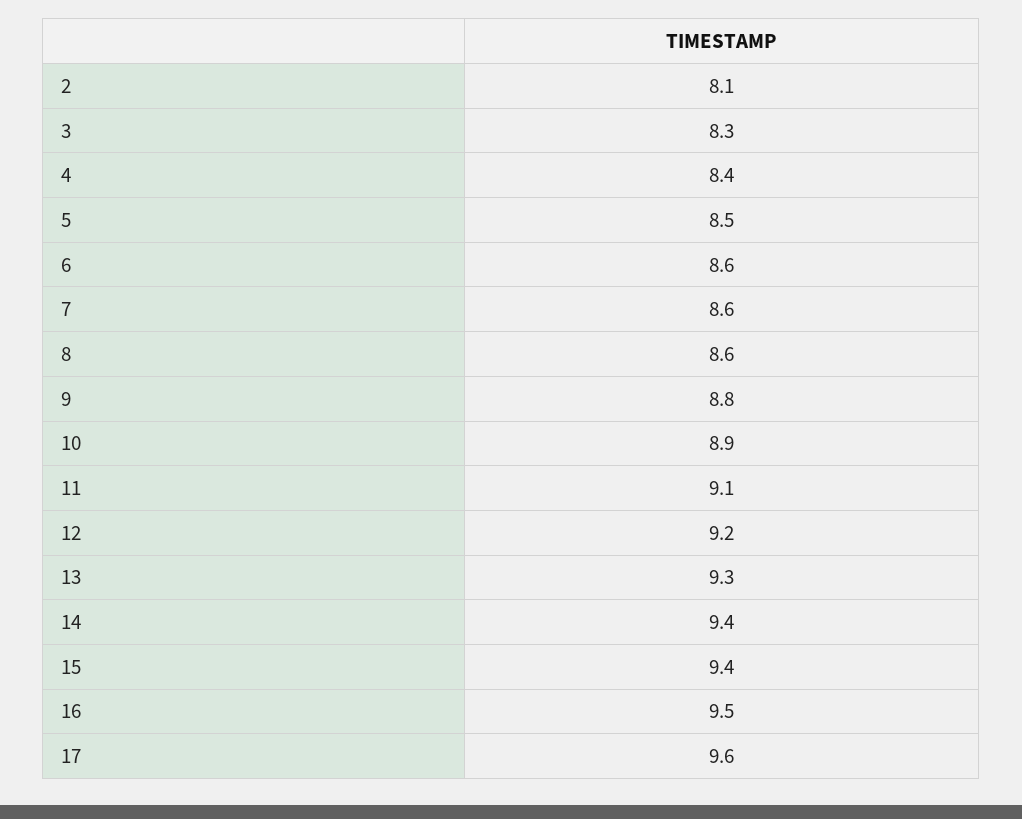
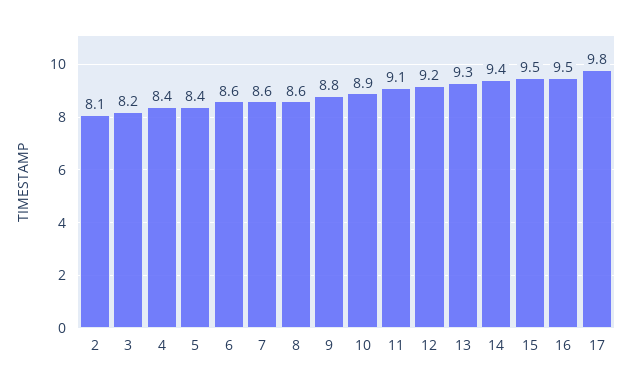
3: 8.3 -> 8.2
5: 8.5 -> 8.4
15: 9.4 -> 9.5
17: 9.6 -> 9.8

